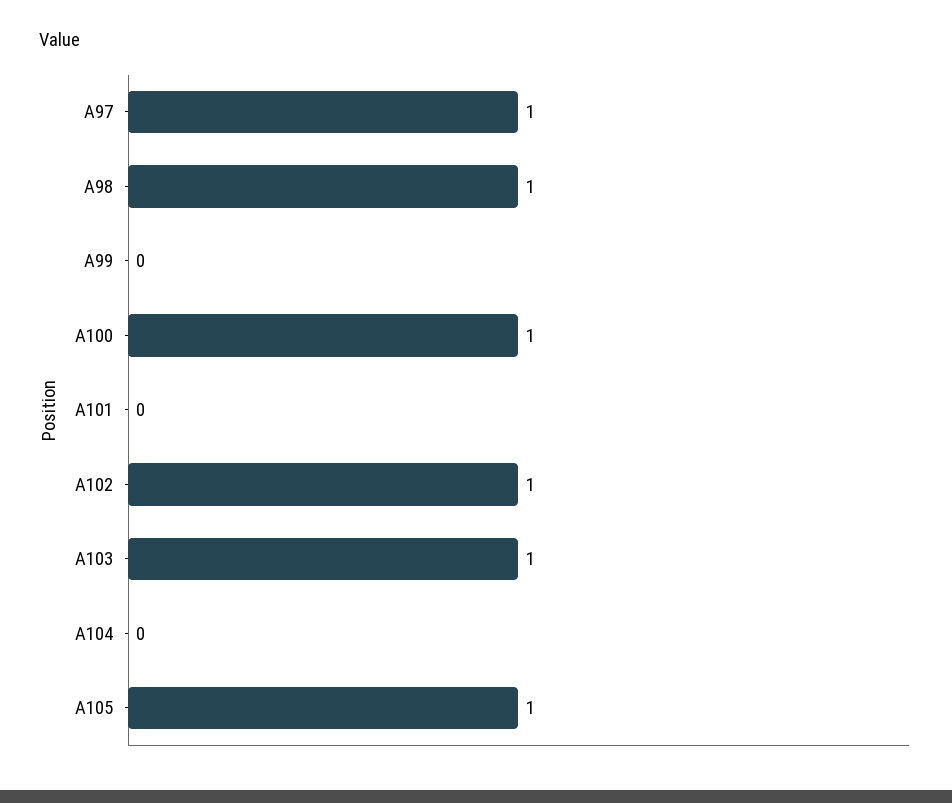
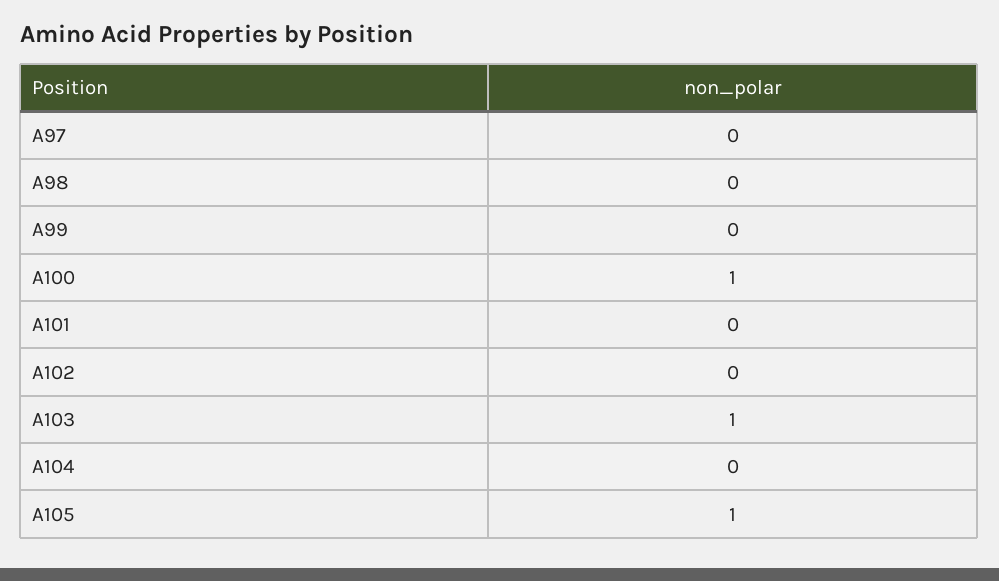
A97: 1 -> 0
A98: 1 -> 0
A102: 1 -> 0

